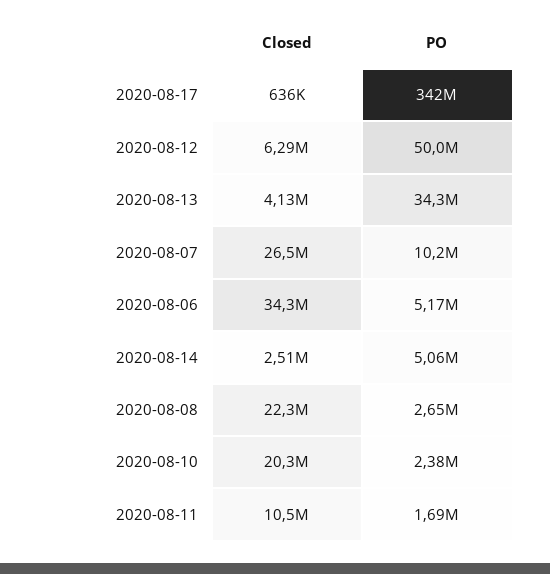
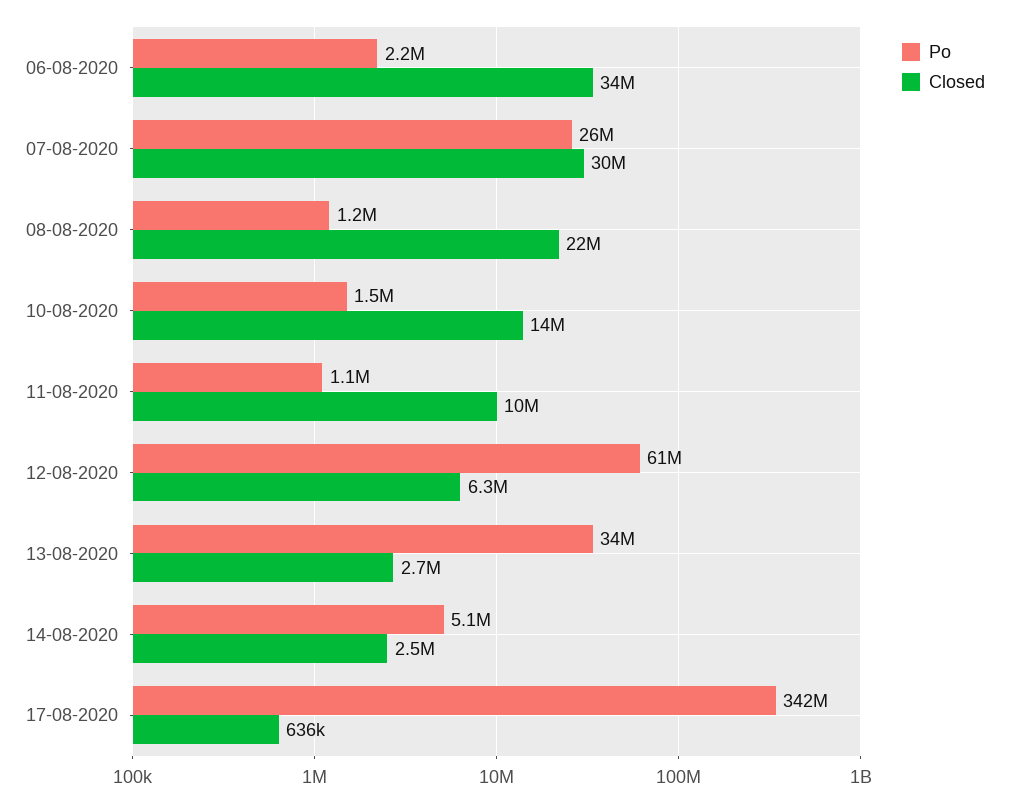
PO, 2020-08-12: 50000000 -> 61000000
Closed, 2020-08-13: 4130000 -> 2700000
Closed, 2020-08-07: 26500000 -> 30000000
PO, 2020-08-07: 10200000 -> 26000000
PO, 2020-08-06: 5170000 -> 2200000
PO, 2020-08-08: 2650000 -> 1200000
Closed, 2020-08-10: 20300000 -> 14000000
PO, 2020-08-10: 2380000 -> 1500000
PO, 2020-08-11: 1690000 -> 1100000

